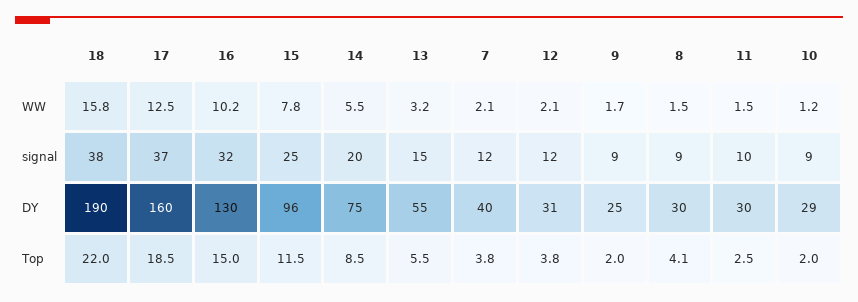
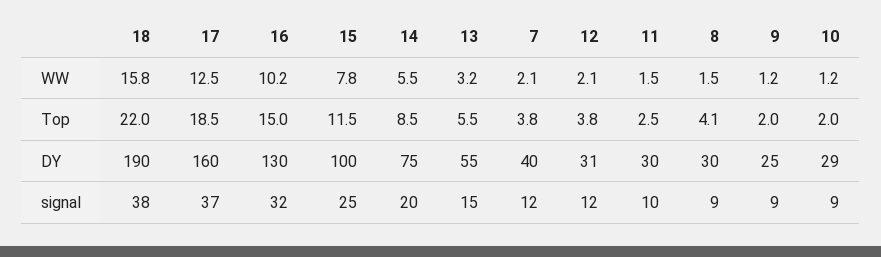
9, WW: 1.7 -> 1.2
15, DY: 96 -> 100

